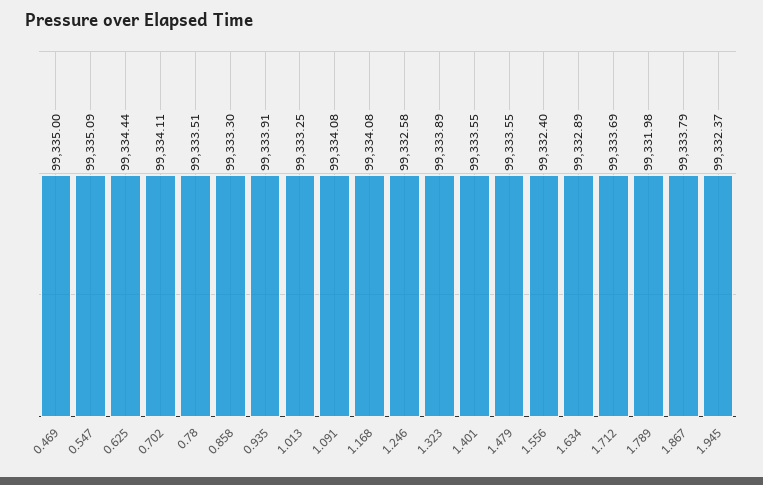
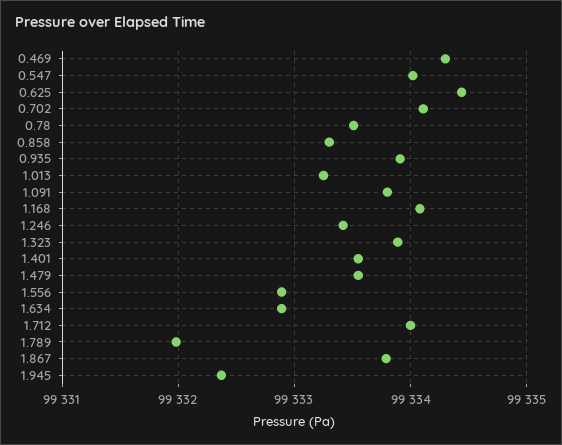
0.469: 99335 -> 99334.3
0.547: 99335.09 -> 99334
1.091: 99334.08 -> 99333.8
1.246: 99332.58 -> 99333.4
1.556: 99332.4 -> 99332.9
1.712: 99333.69 -> 99334

